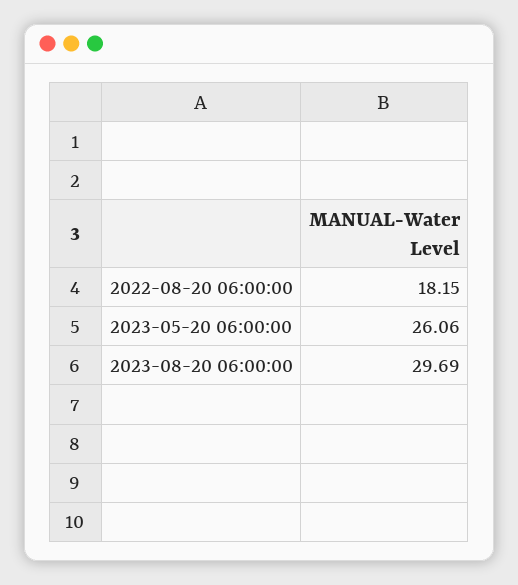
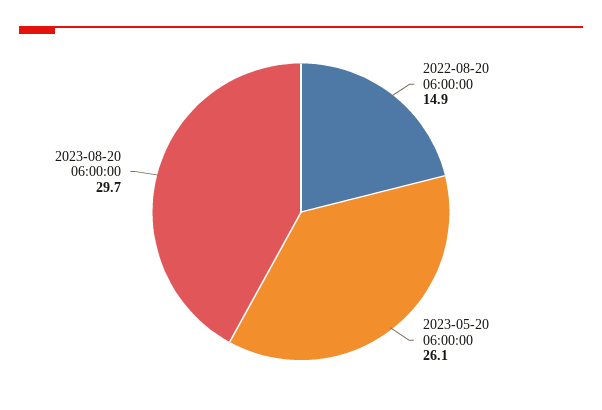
2022-08-20 06:00:00: 18.15 -> 14.9

